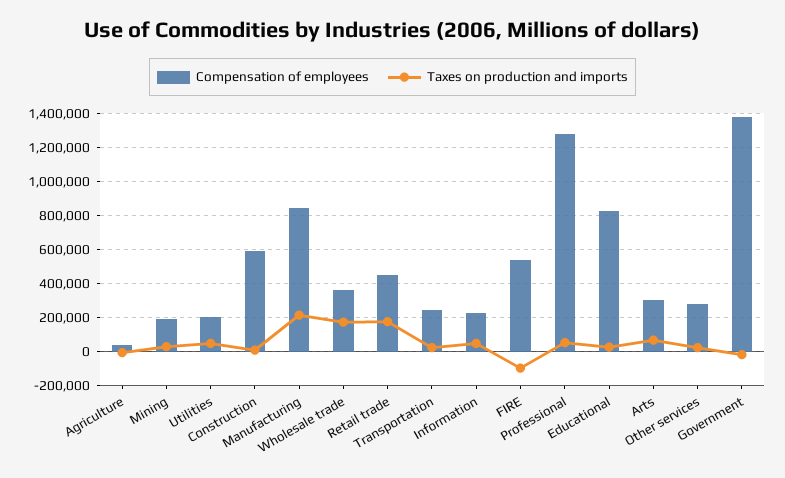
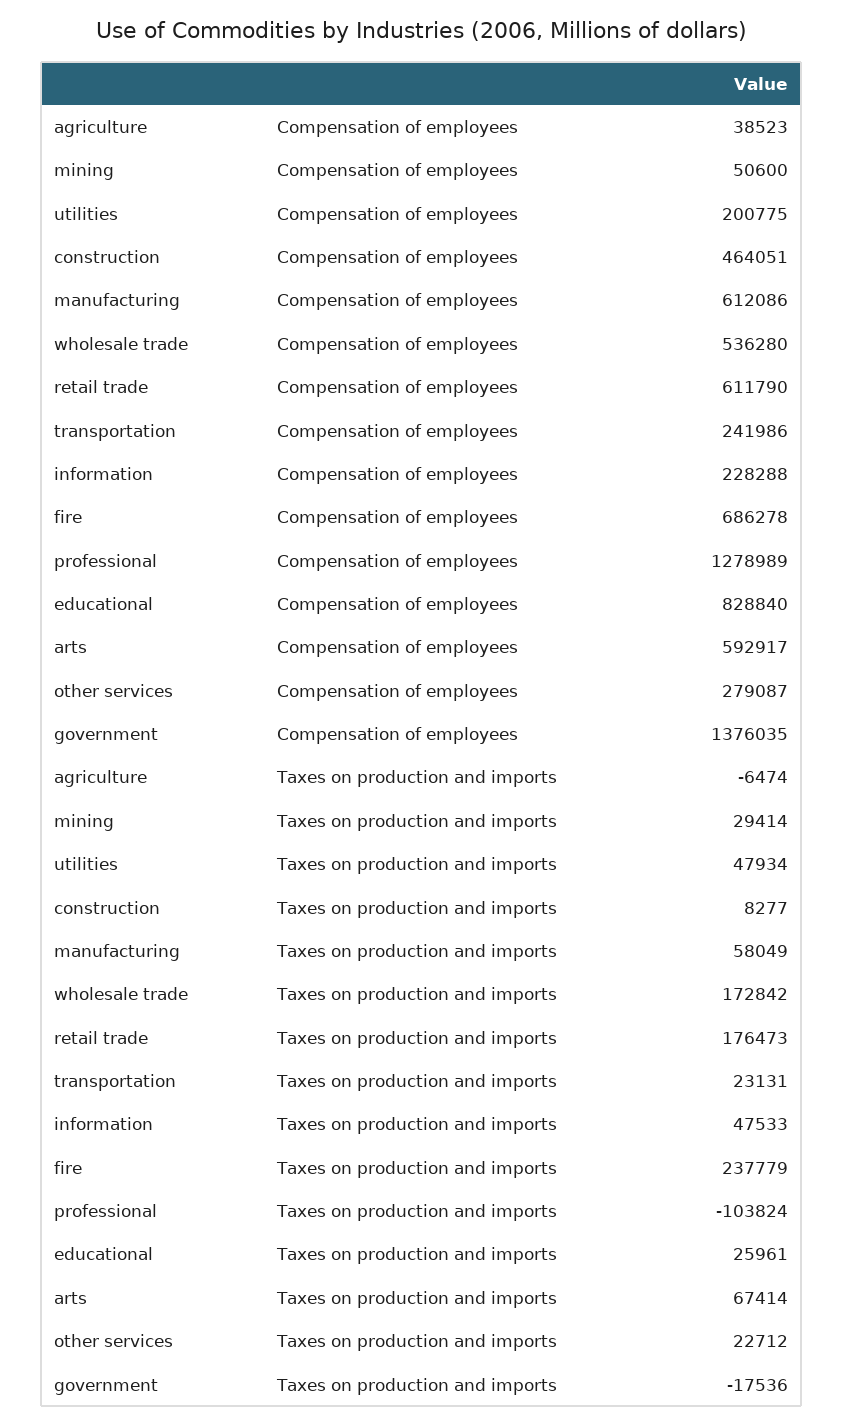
Compensation of employees, Mining: 200000 -> 50600
Compensation of employees, Construction: 600000 -> 464051
Compensation of employees, Manufacturing: 850000 -> 612086
Taxes on production and imports, Manufacturing: 200000 -> 58049
Compensation of employees, Wholesale trade: 350000 -> 536280
Compensation of employees, Retail trade: 450000 -> 611790
Compensation of employees, FIRE: 550000 -> 686278
Taxes on production and imports, FIRE: -100000 -> 237779
Taxes on production and imports, Professional: 50000 -> -103824
Compensation of employees, Arts: 300000 -> 592917

